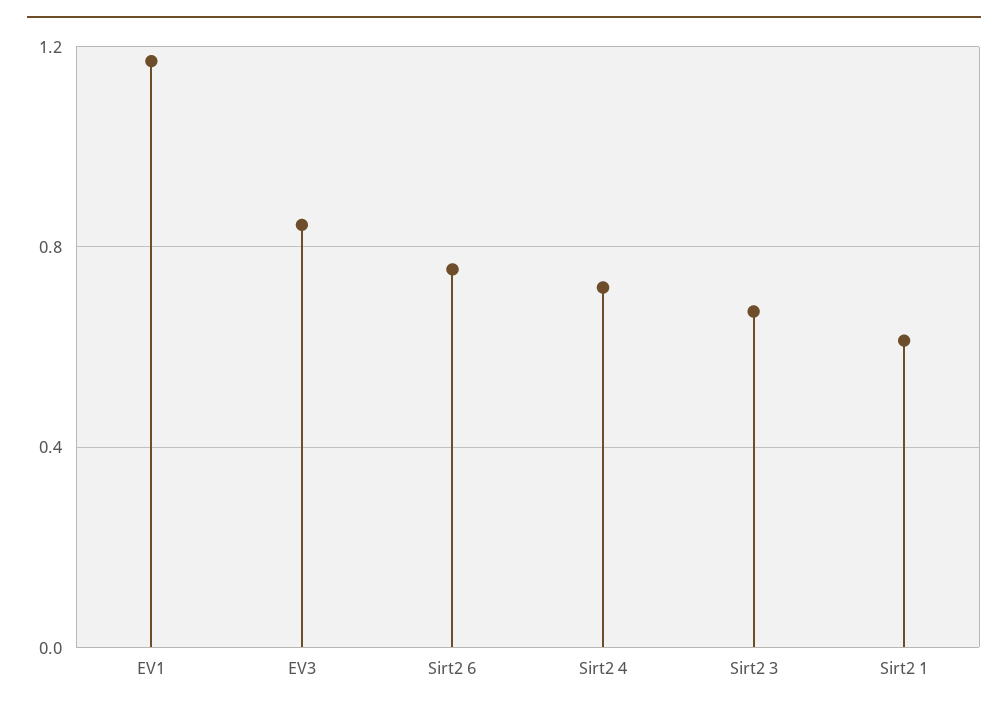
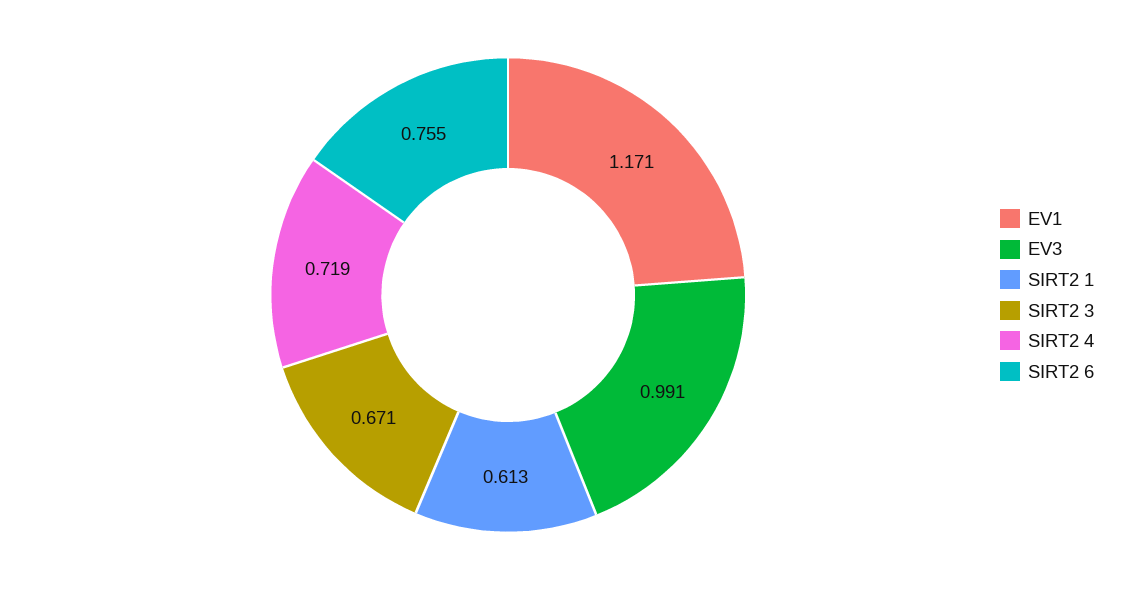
EV3: 0.85 -> 0.991

